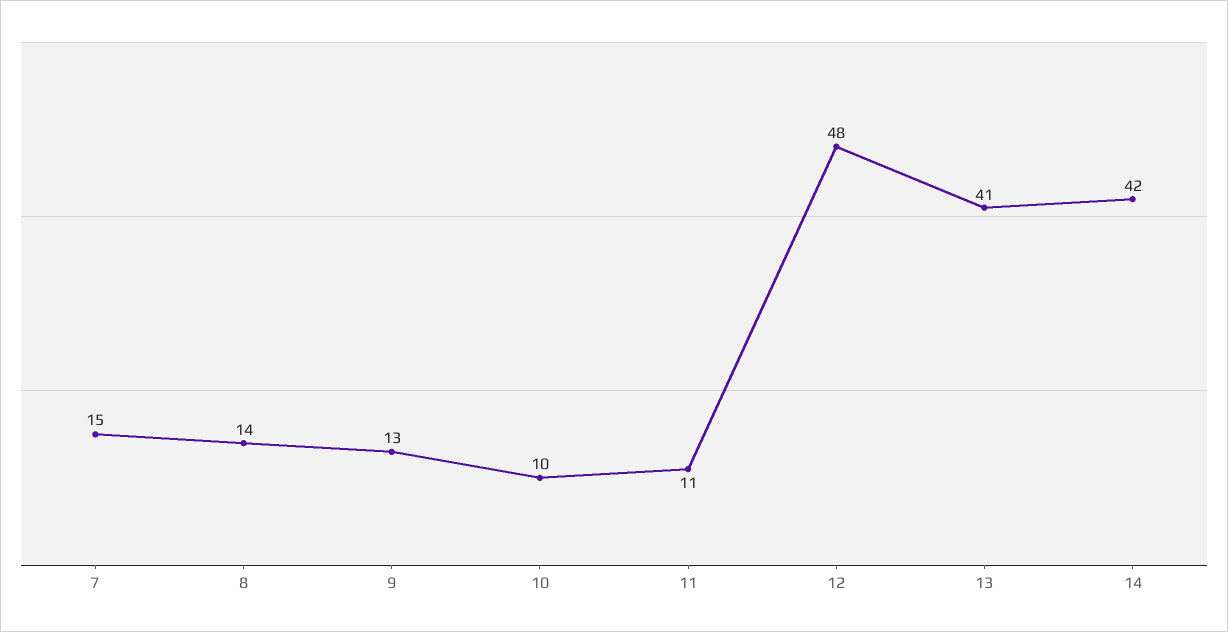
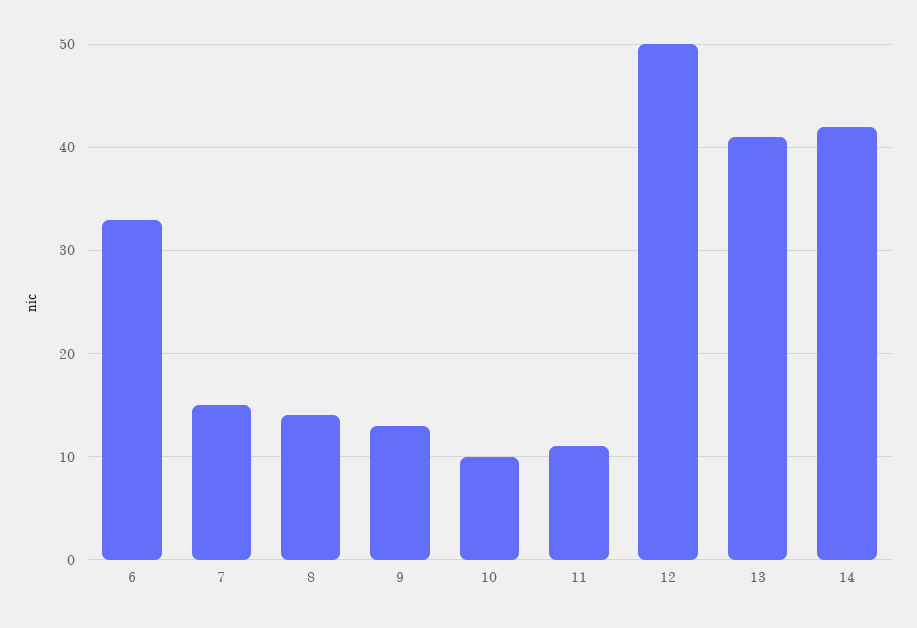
12: 48 -> 50
6: none -> 33

